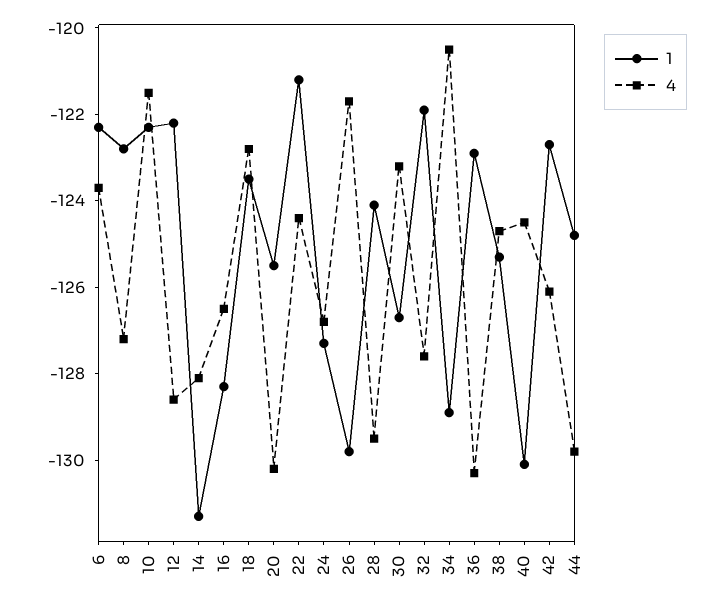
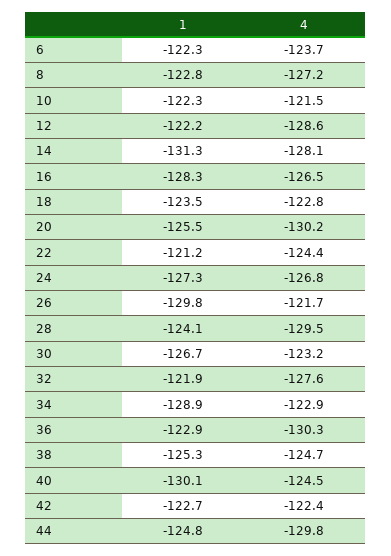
4, 34: -120.5 -> -122.9
4, 42: -126 -> -122.4

